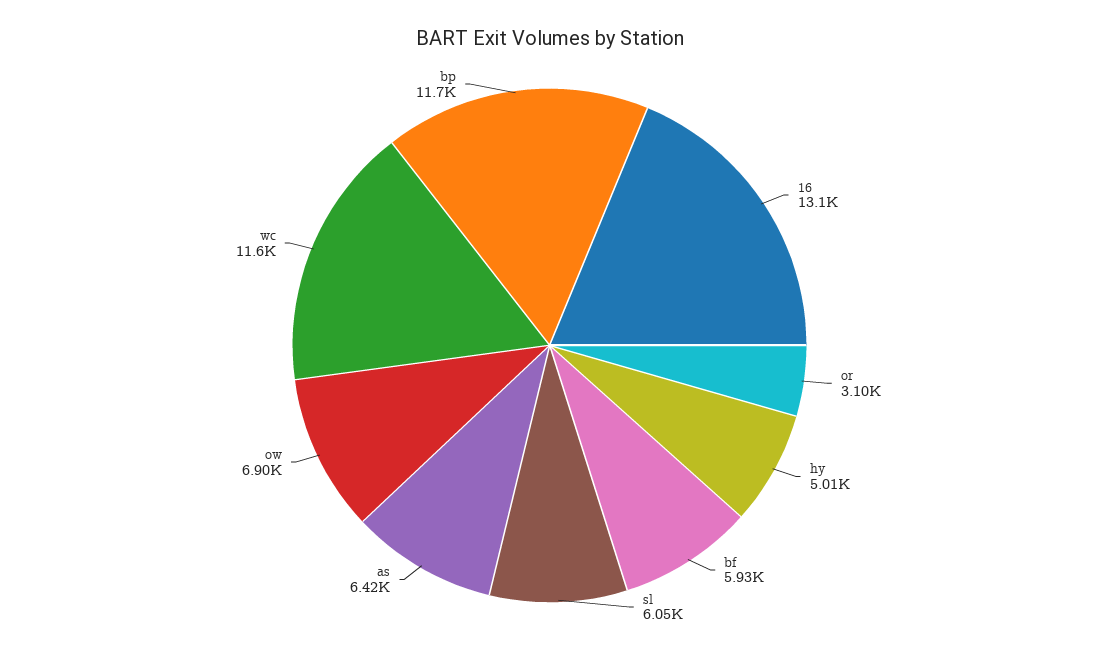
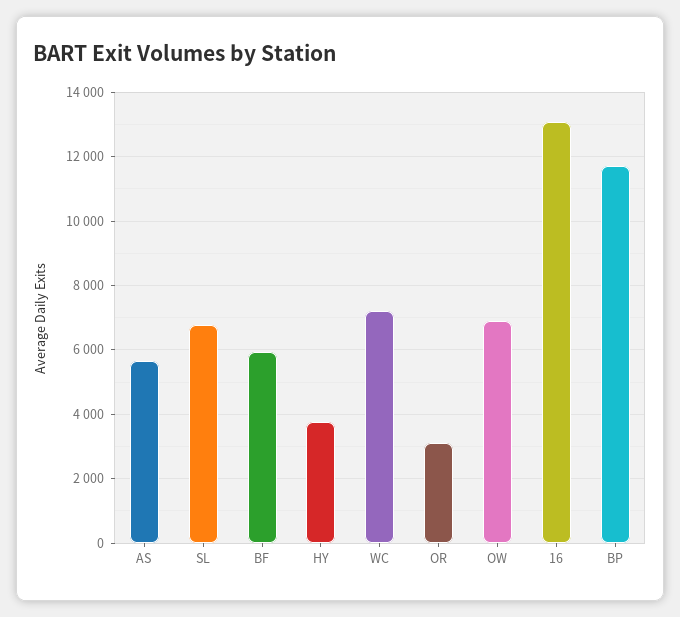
hy: 5010 -> 3800
sl: 6050 -> 6800
as: 6420 -> 5600
wc: 11600 -> 7200

